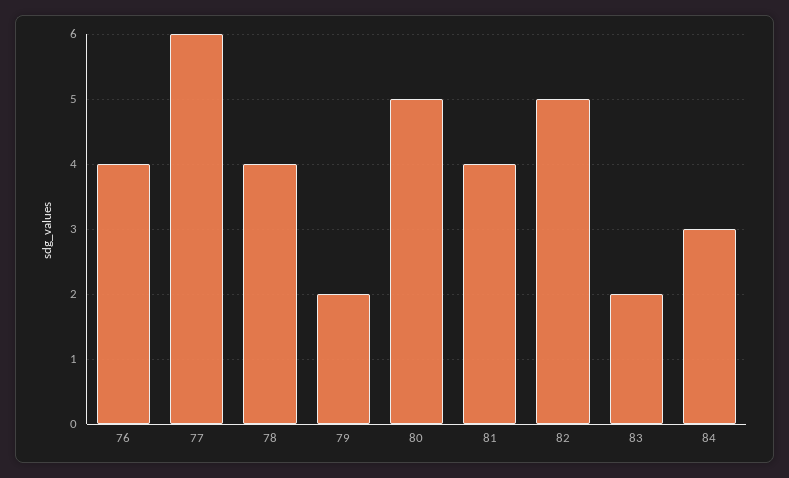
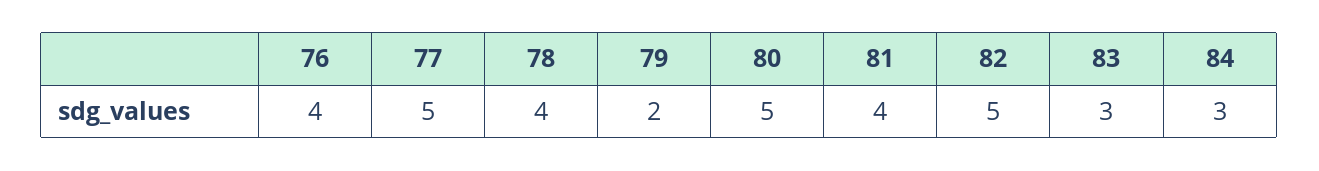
77: 6 -> 5
83: 2 -> 3

